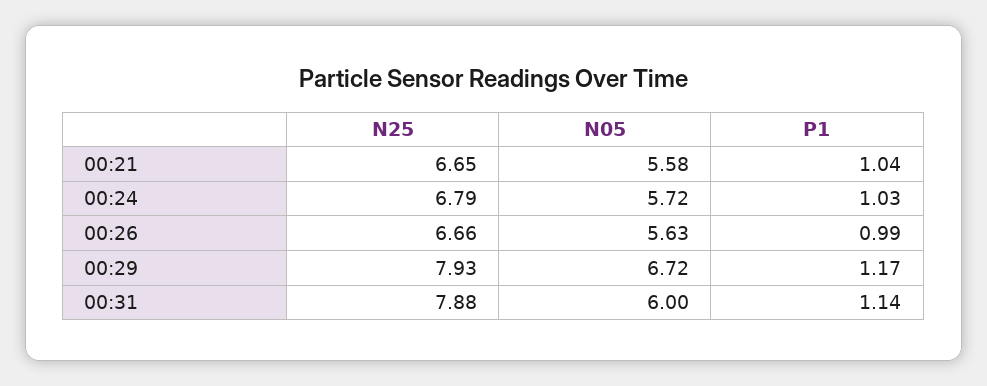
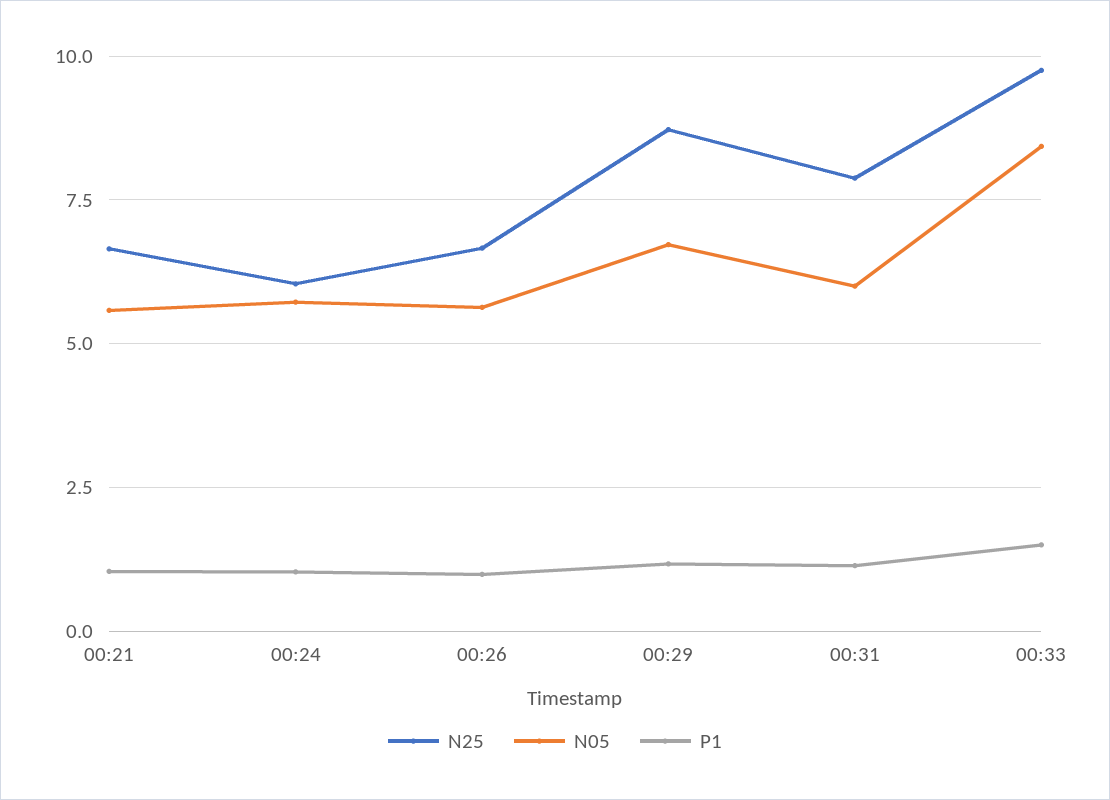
N25, 00:24: 6.79 -> 6
N25, 00:29: 7.93 -> 8.75
N25, 00:33: none -> 9.75
N05, 00:33: none -> 8.5
P1, 00:33: none -> 1.5

